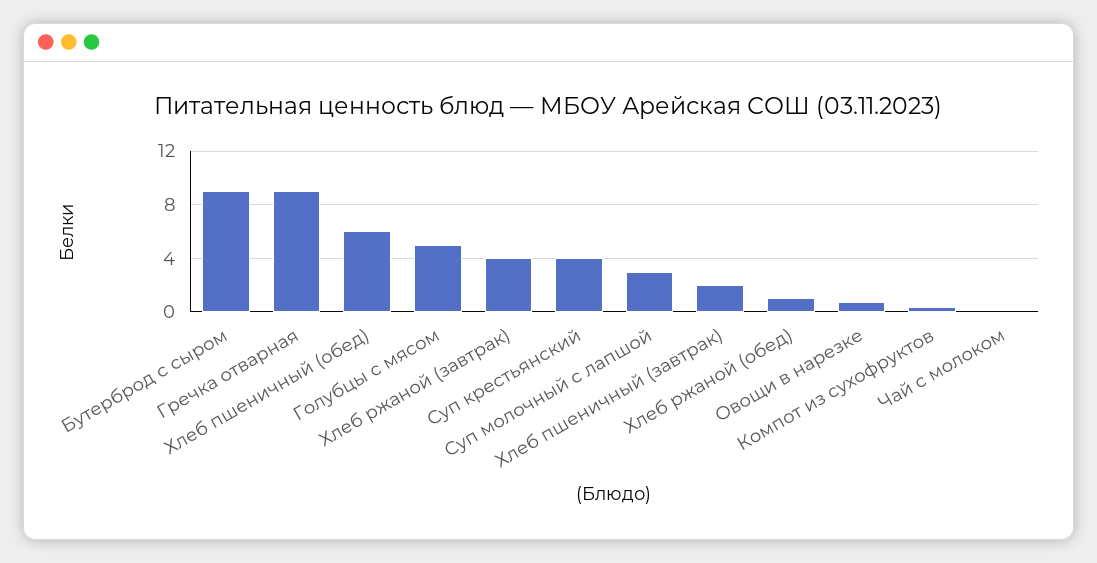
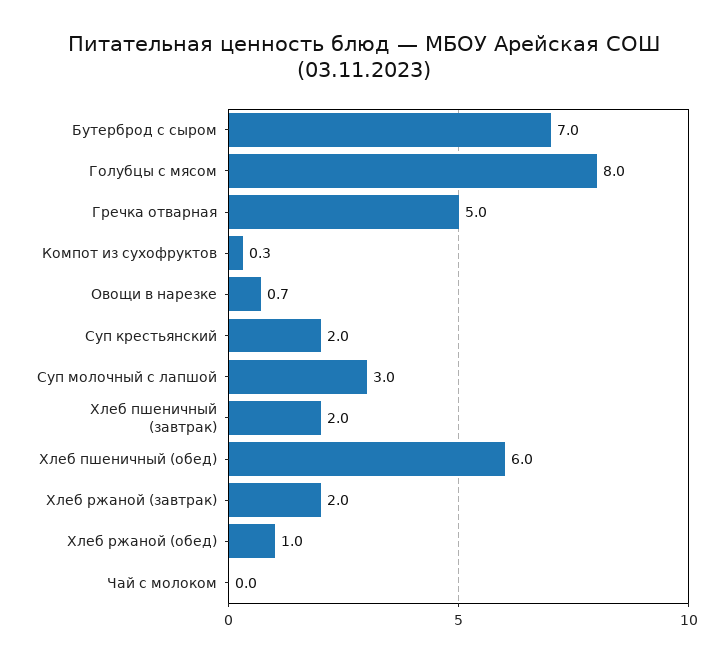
Бутерброд с сыром: 9 -> 7
Гречка отварная: 9 -> 5
Голубцы с мясом: 5 -> 8
Хлеб ржаной (завтрак): 4 -> 2
Суп крестьянский: 4 -> 2

